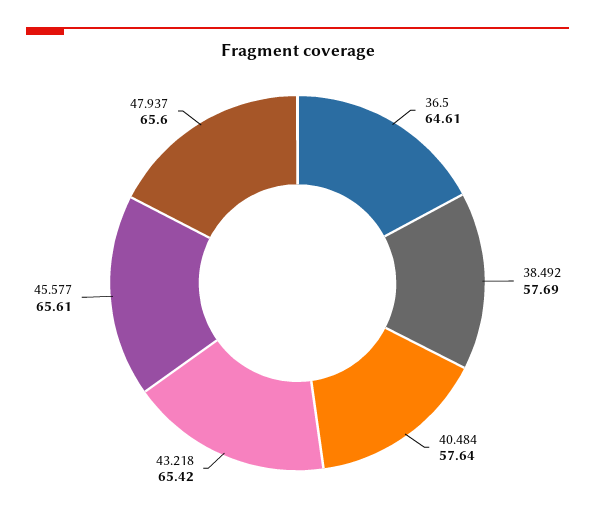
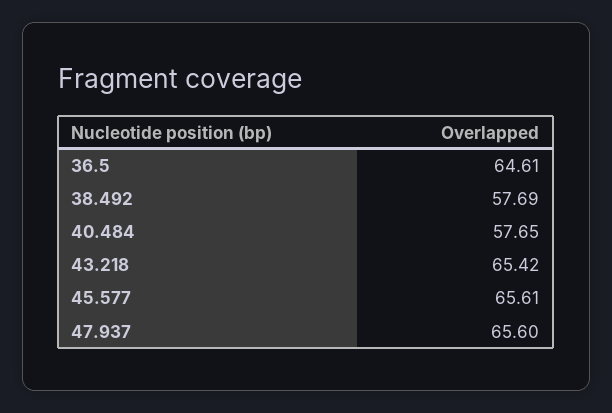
40.484: 57.64 -> 57.65

